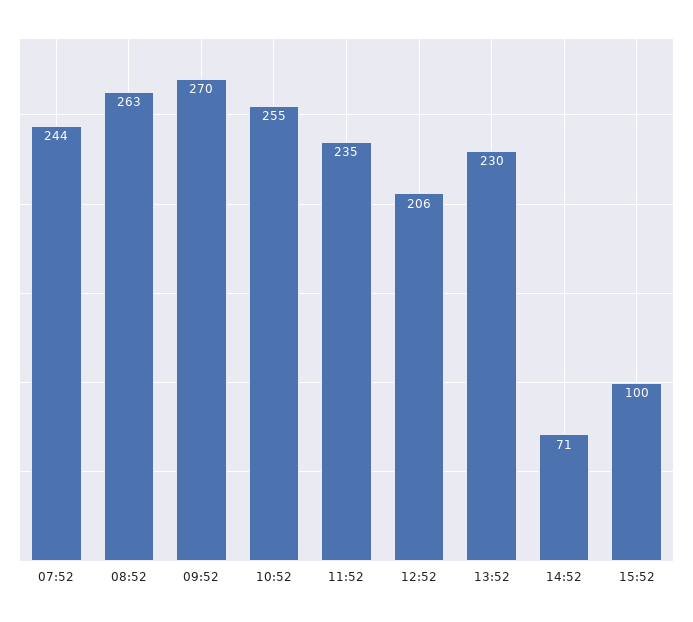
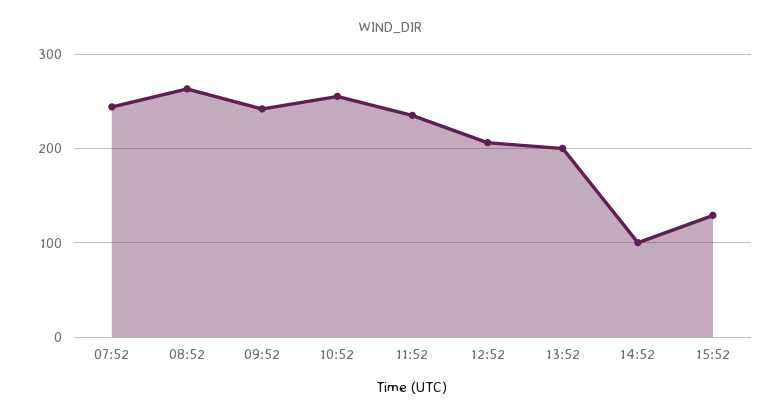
09:52: 270 -> 240
13:52: 230 -> 200
14:52: 71 -> 100
15:52: 100 -> 130

